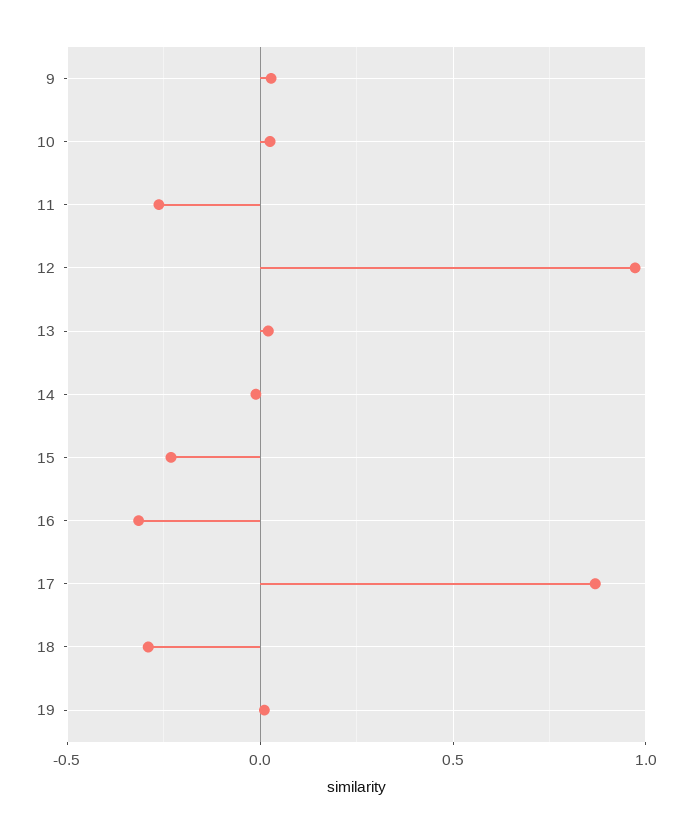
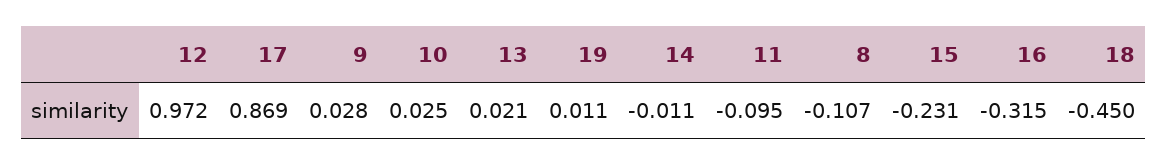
11: -0.25 -> -0.095
18: -0.3 -> -0.45
8: none -> -0.107

